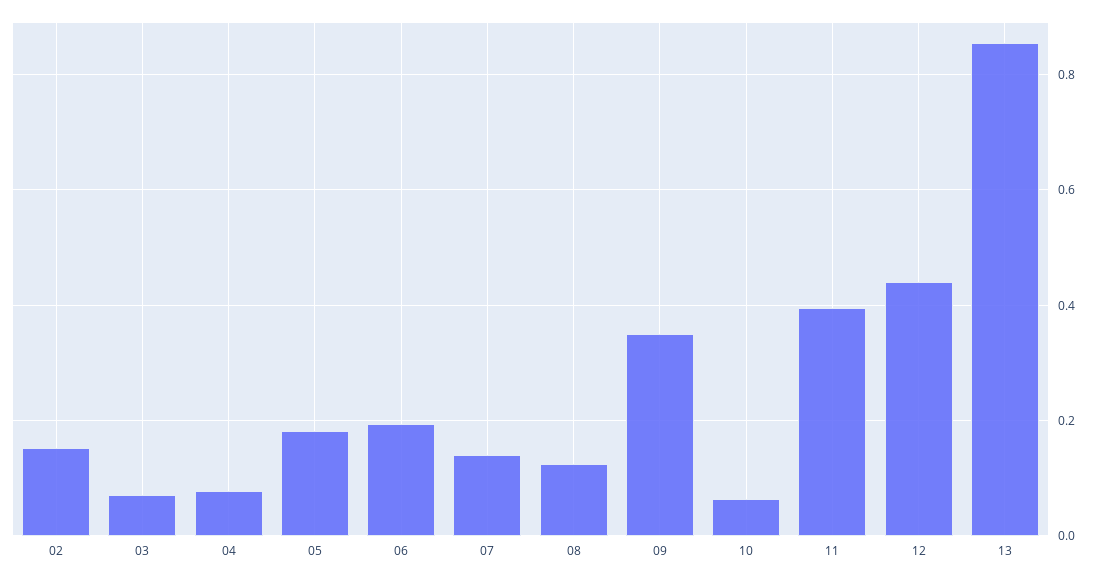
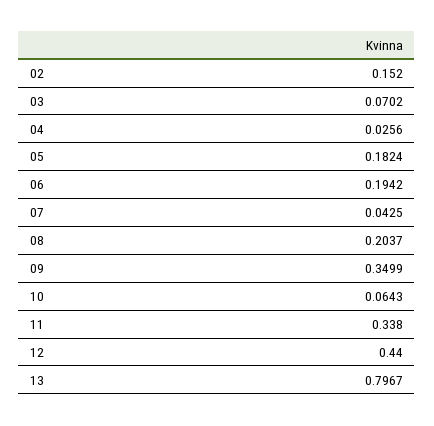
04: 0.08 -> 0.0256
07: 0.14 -> 0.0425
08: 0.12 -> 0.2037
11: 0.4 -> 0.338
13: 0.86 -> 0.7967

